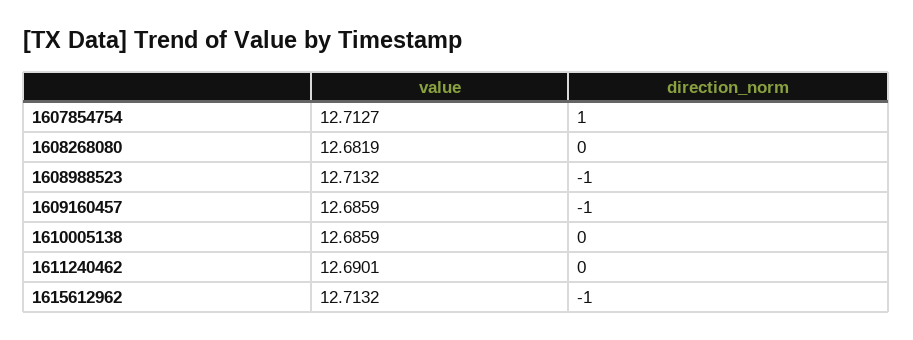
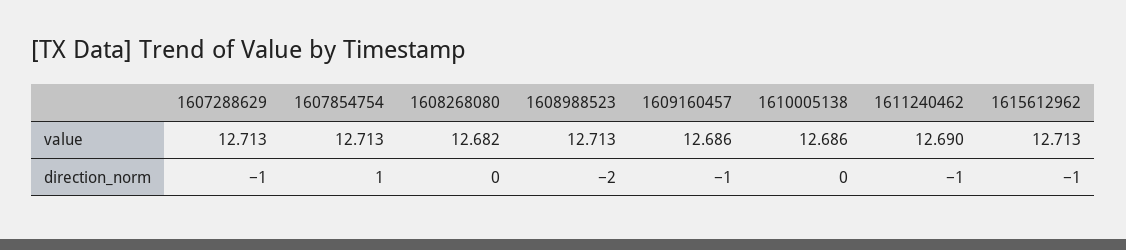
direction_norm, 1608988523: -1 -> -2
direction_norm, 1611240462: 0 -> -1
value, 1607288629: none -> 12.713
direction_norm, 1607288629: none -> -1

